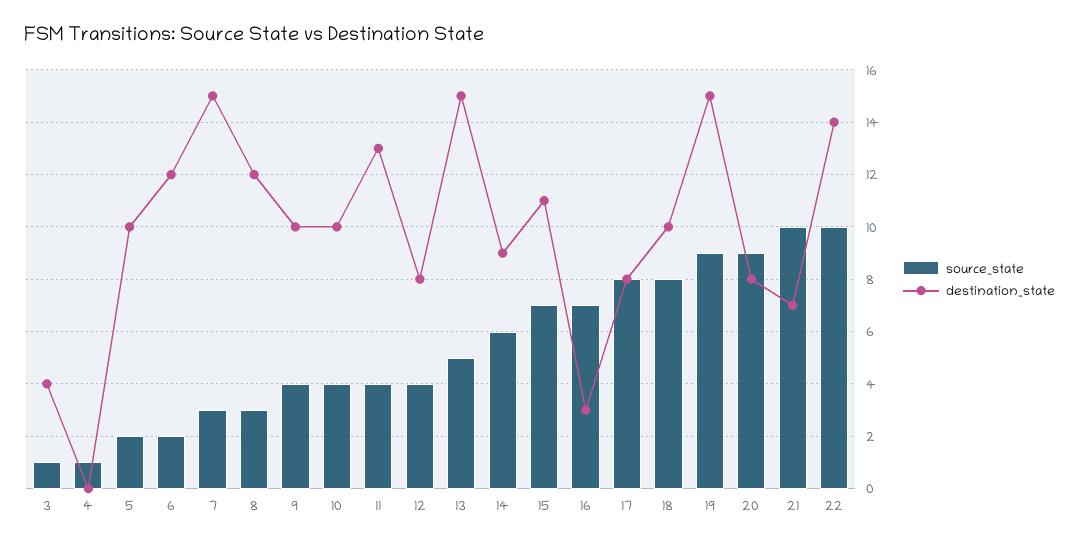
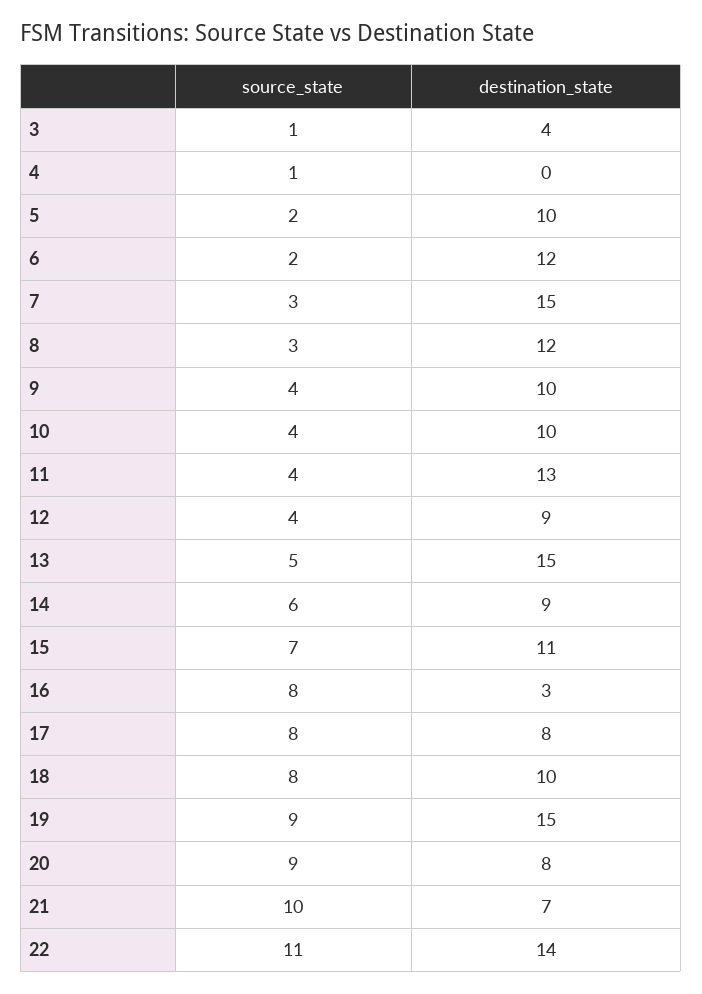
destination_state, 12: 8 -> 9
source_state, 16: 7 -> 8
source_state, 22: 10 -> 11

